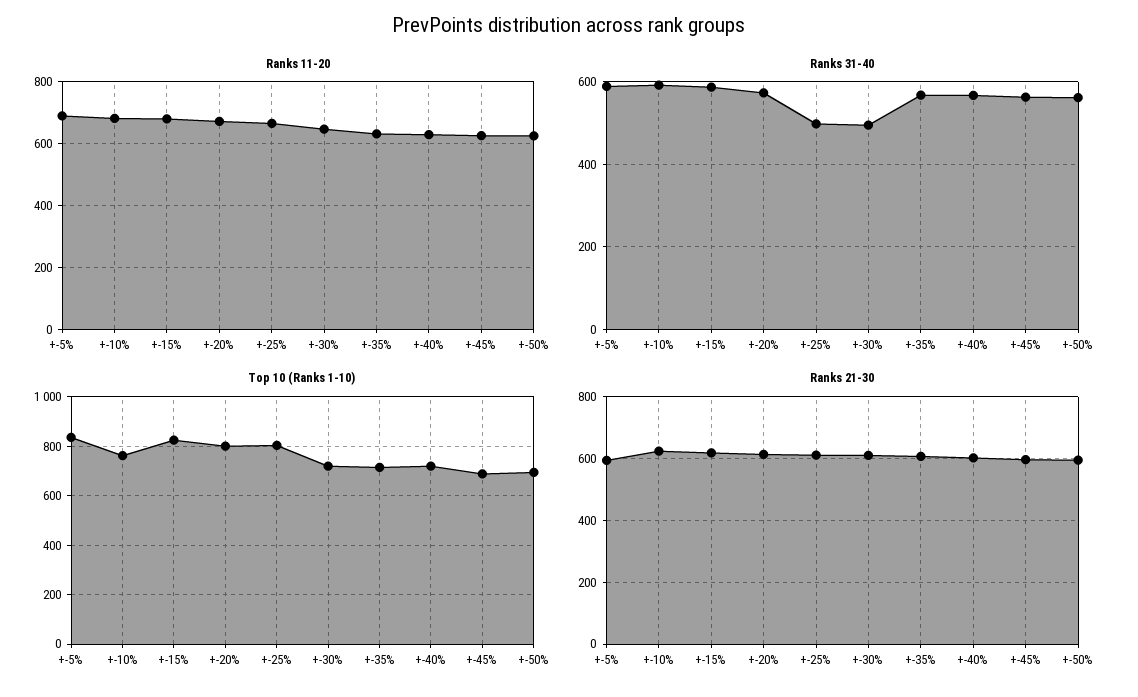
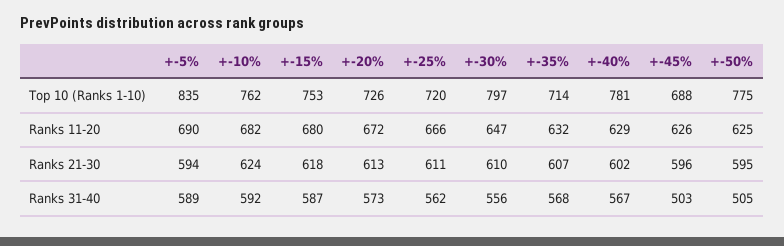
Ranks 31-40, +-25%: 500 -> 562
Ranks 31-40, +-30%: 500 -> 556
Ranks 31-40, +-45%: 560 -> 503
Ranks 31-40, +-50%: 560 -> 505
Top 10 (Ranks 1-10), +-15%: 825 -> 753
Top 10 (Ranks 1-10), +-20%: 800 -> 726
Top 10 (Ranks 1-10), +-25%: 800 -> 720
Top 10 (Ranks 1-10), +-30%: 725 -> 797
Top 10 (Ranks 1-10), +-40%: 725 -> 781
Top 10 (Ranks 1-10), +-50%: 700 -> 775

